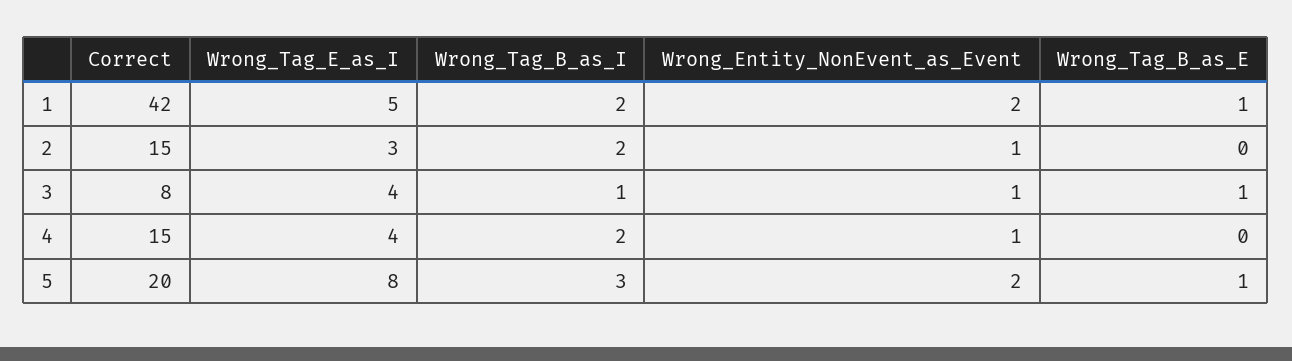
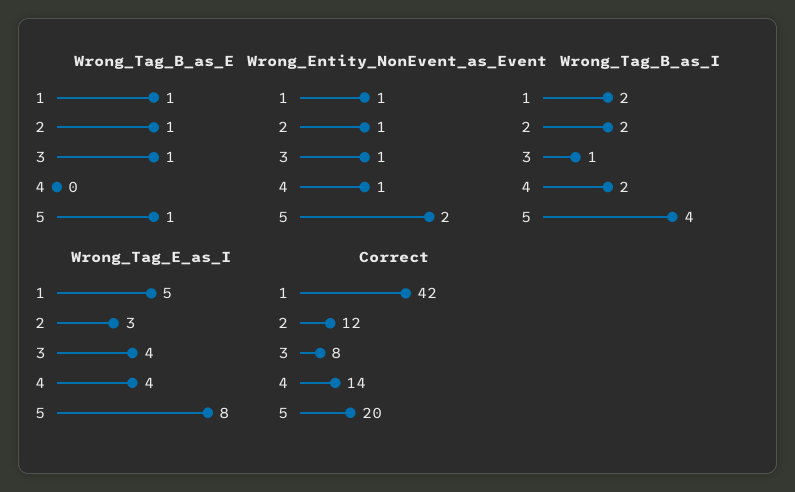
Wrong_Entity_NonEvent_as_Event, 1: 2 -> 1
Correct, 2: 15 -> 12
Wrong_Tag_B_as_E, 2: 0 -> 1
Correct, 4: 15 -> 14
Wrong_Tag_B_as_I, 5: 3 -> 4

